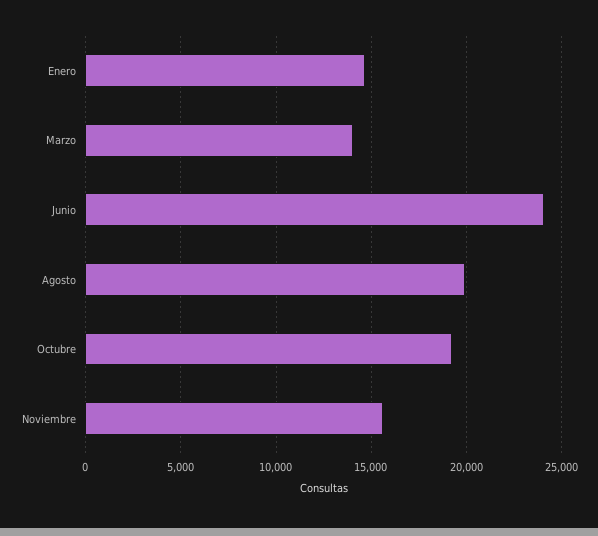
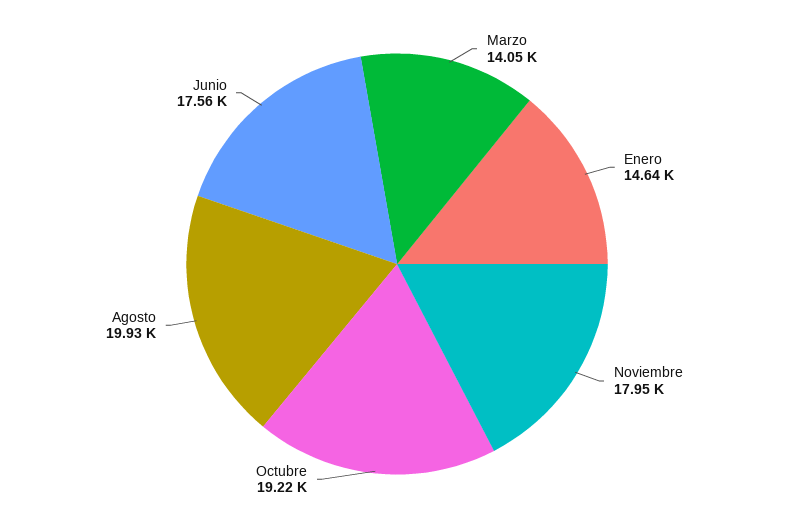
Junio: 24000 -> 17560
Noviembre: 15500 -> 17950

